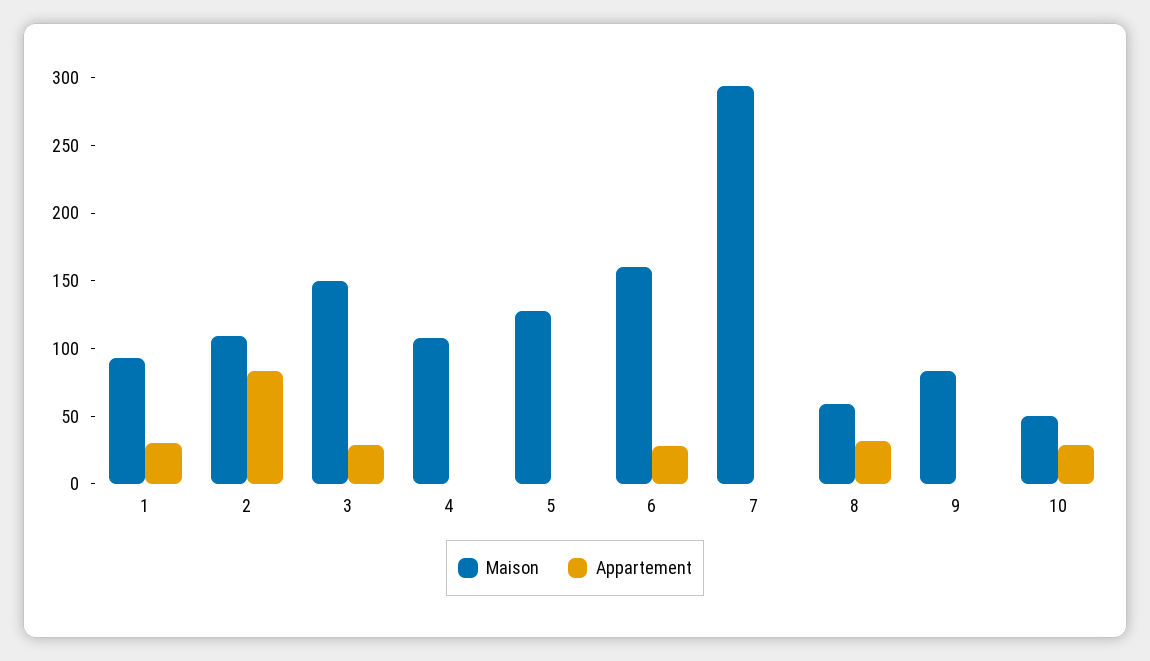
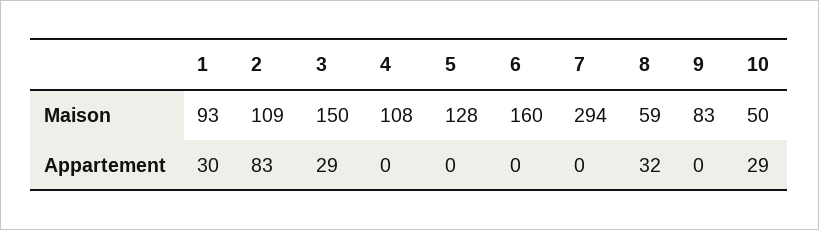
Appartement, 6: 30 -> 0

